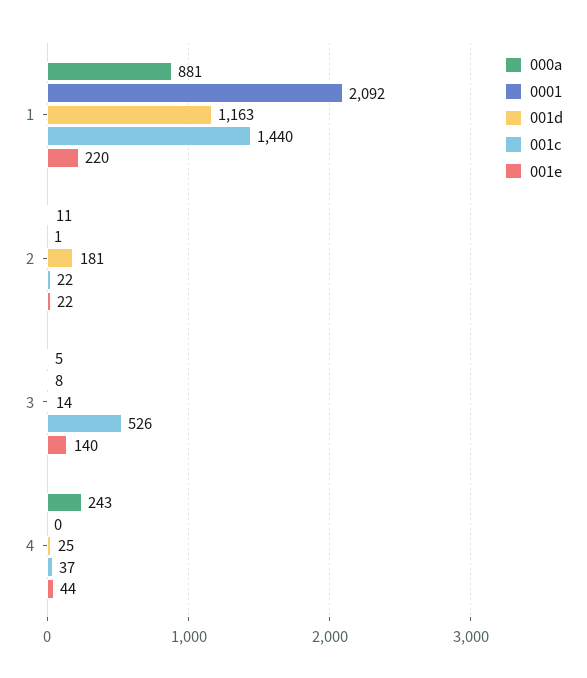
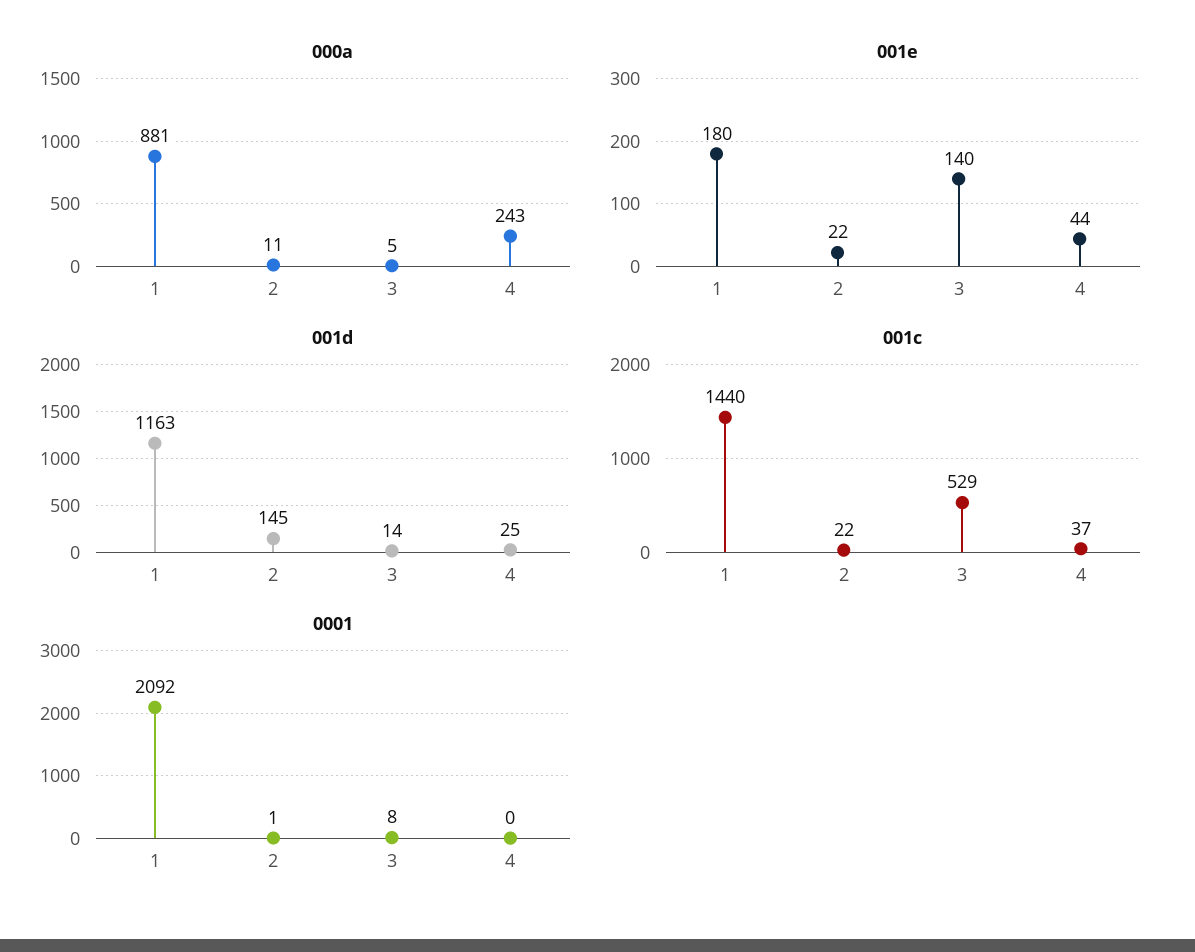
001e, 1: 220 -> 180
001d, 2: 181 -> 145
001c, 3: 526 -> 529

